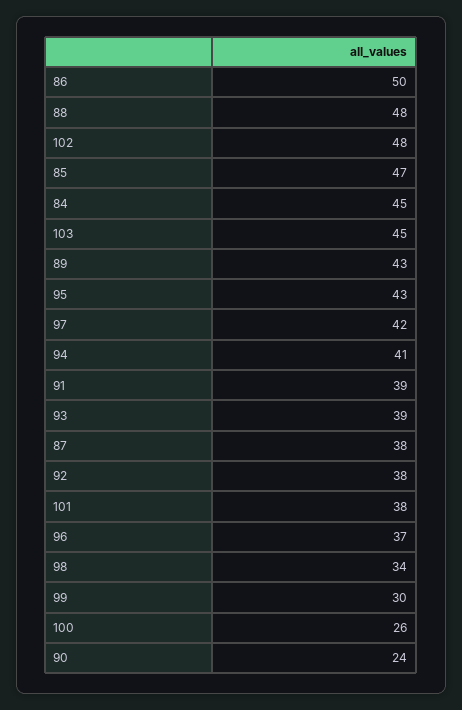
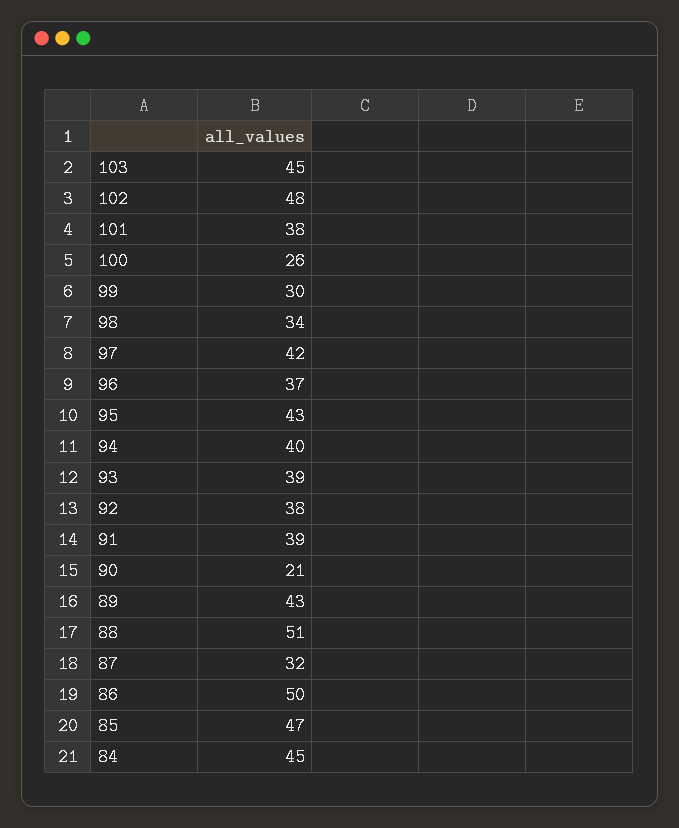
88: 48 -> 51
94: 41 -> 40
87: 38 -> 32
90: 24 -> 21

